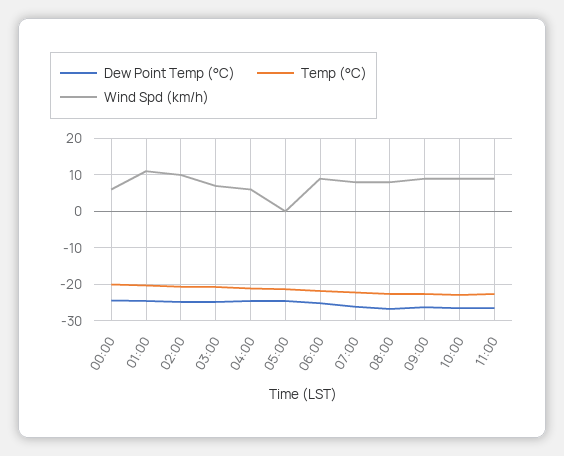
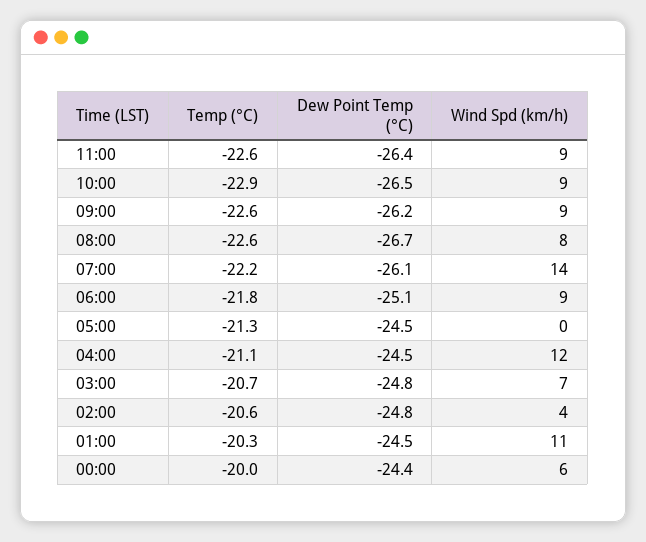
Wind Spd (km/h), 02:00: 10 -> 4
Wind Spd (km/h), 04:00: 6 -> 12
Wind Spd (km/h), 07:00: 8 -> 14

